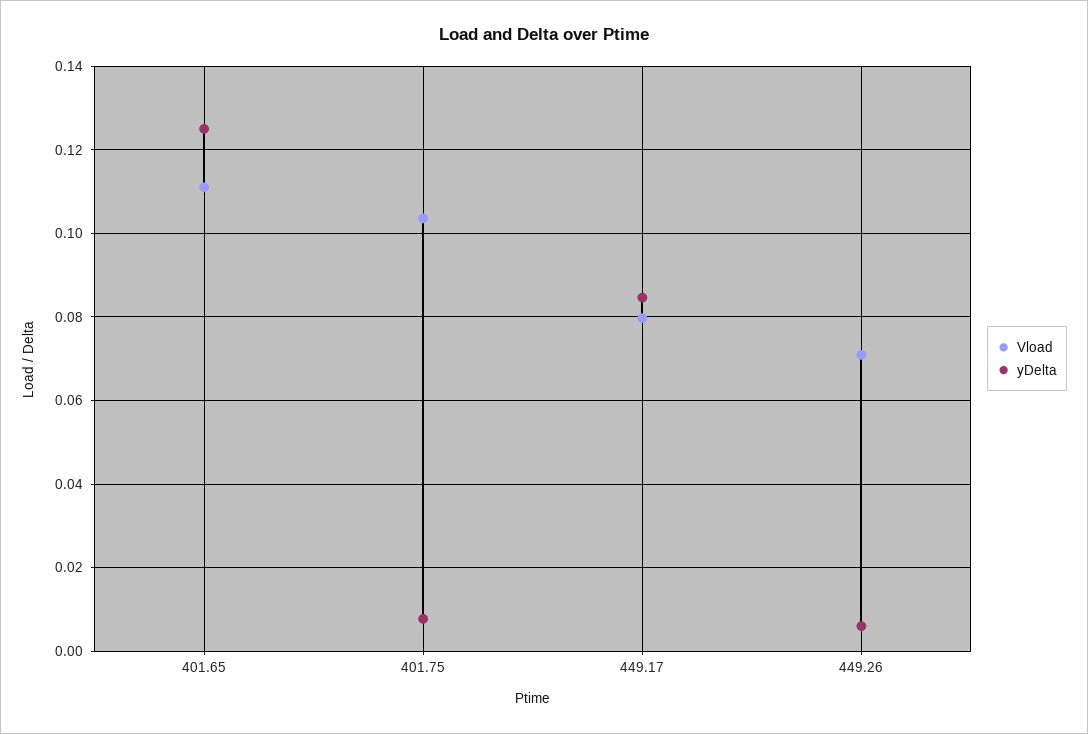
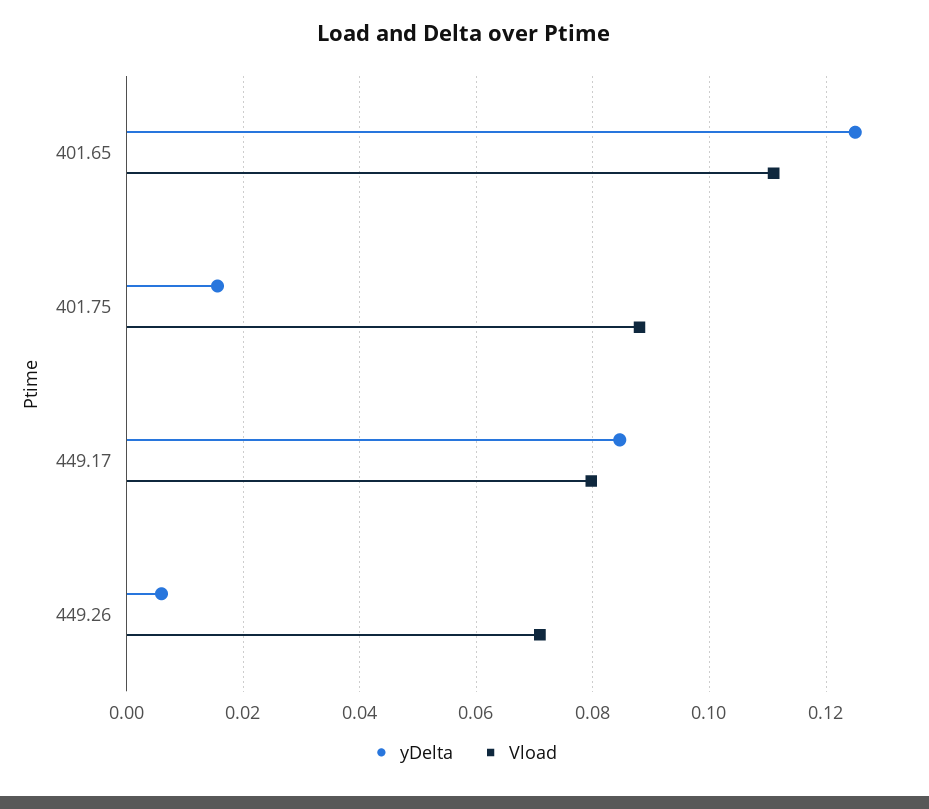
Vload, 401.75: 0.104 -> 0.088
yDelta, 401.75: 0.008 -> 0.016

